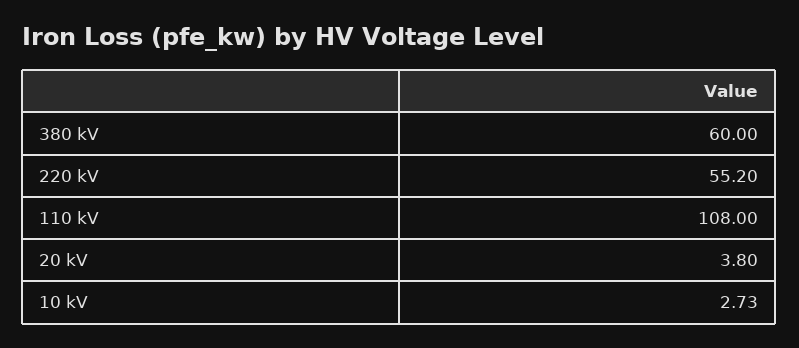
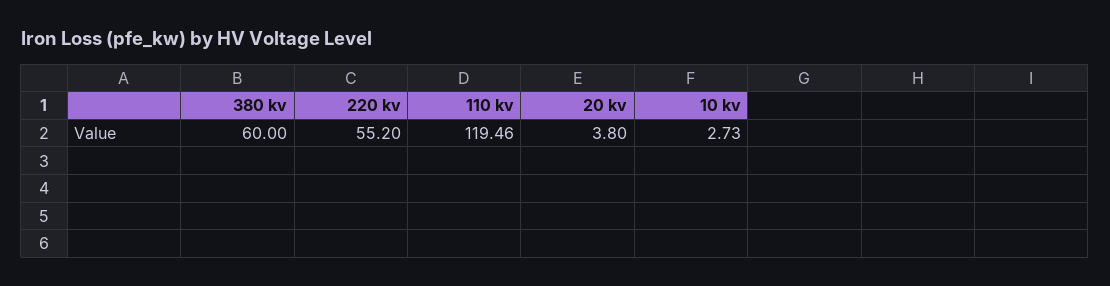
110 kV: 108 -> 119.46

